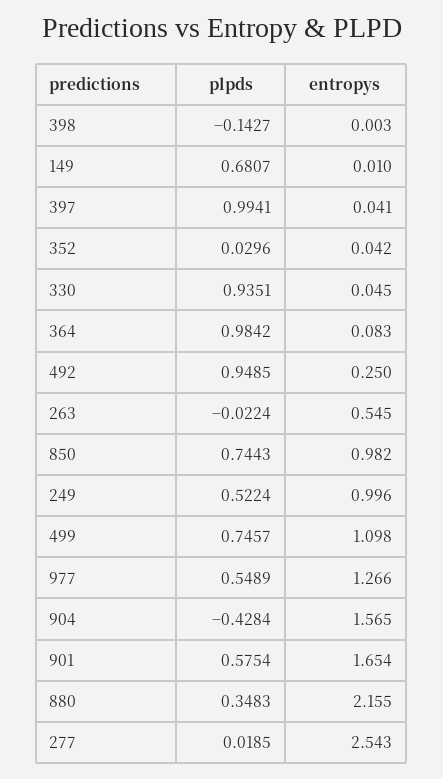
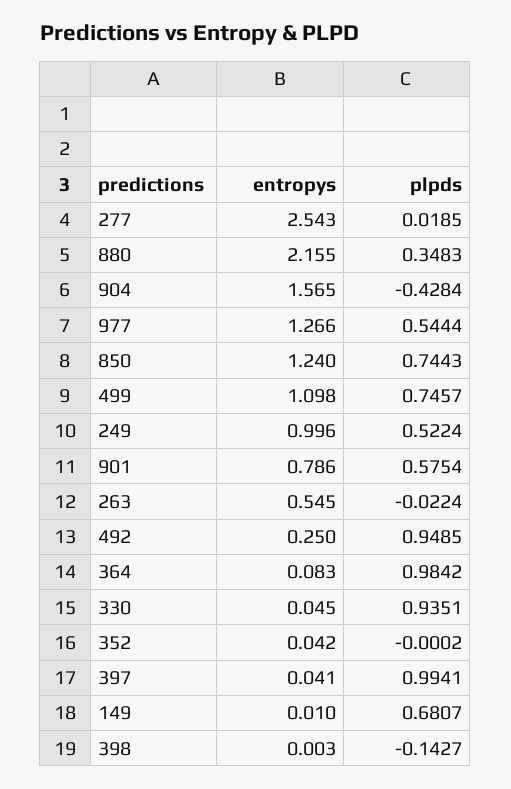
plpds, 352: 0.0296 -> -0.0002
entropys, 850: 0.982 -> 1.24
plpds, 977: 0.5489 -> 0.5444
entropys, 901: 1.654 -> 0.786

